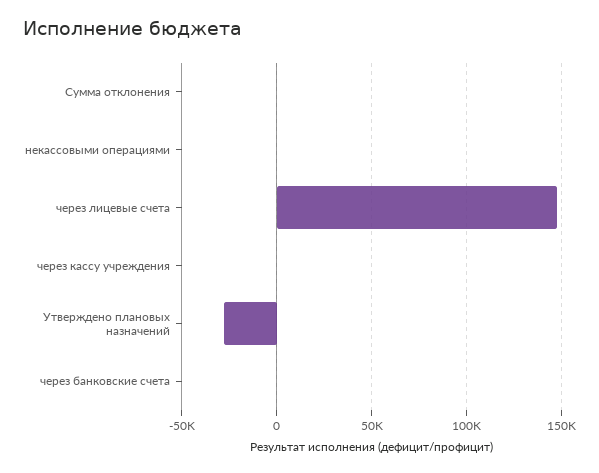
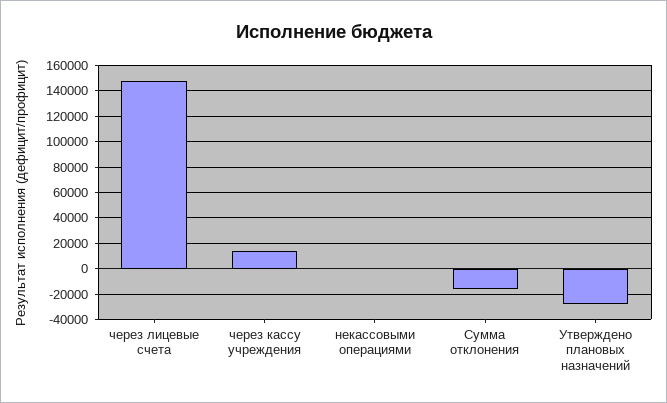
Сумма отклонения: 0 -> -15000
через кассу учреждения: 0 -> 15000
через банковские счета: 0 -> none

